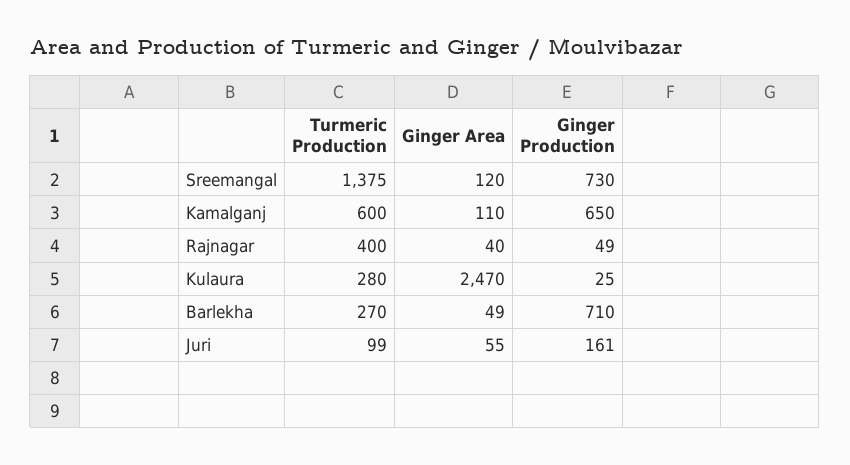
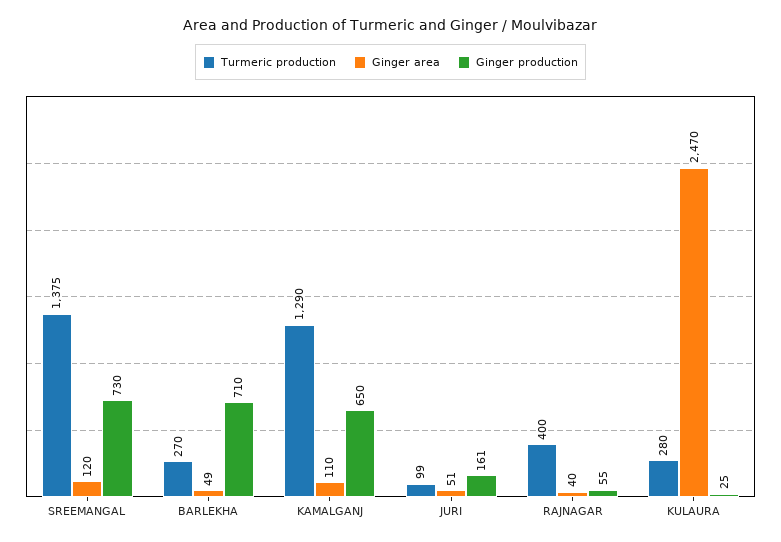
Turmeric Production, Kamalganj: 600 -> 1290
Ginger Production, Rajnagar: 49 -> 55
Ginger Area, Juri: 55 -> 51

